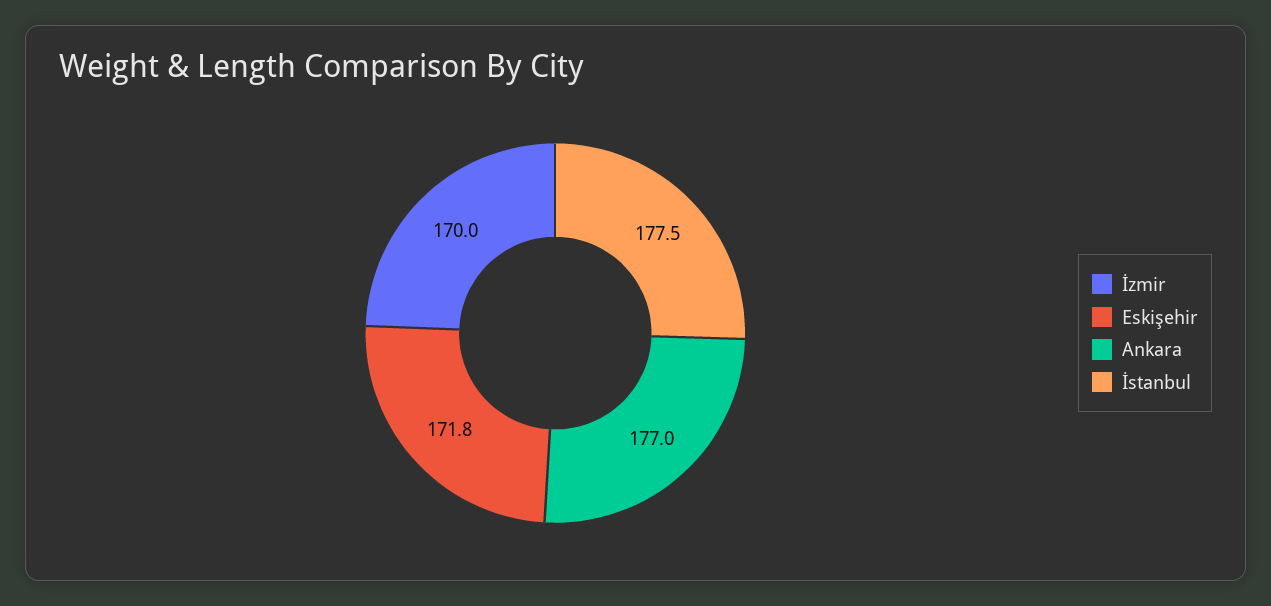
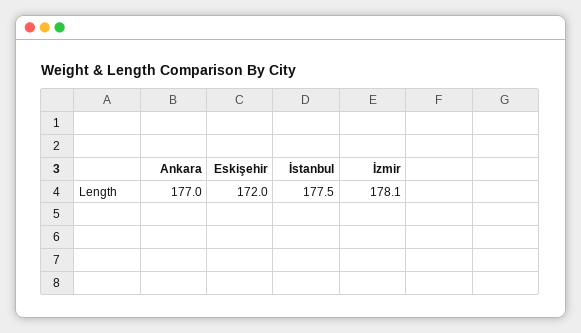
İzmir: 170 -> 178.1
Eskişehir: 171.8 -> 172

